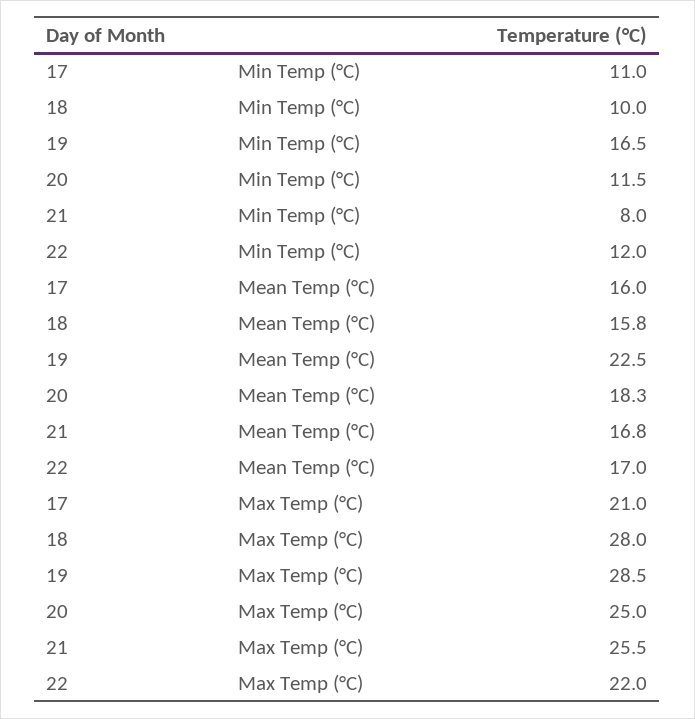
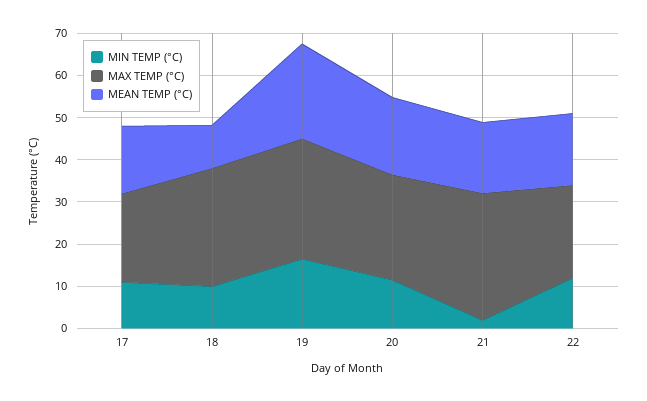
Min Temp (°C), 21: 8 -> 2
Mean Temp (°C), 18: 15.8 -> 10
Max Temp (°C), 21: 25.5 -> 30

